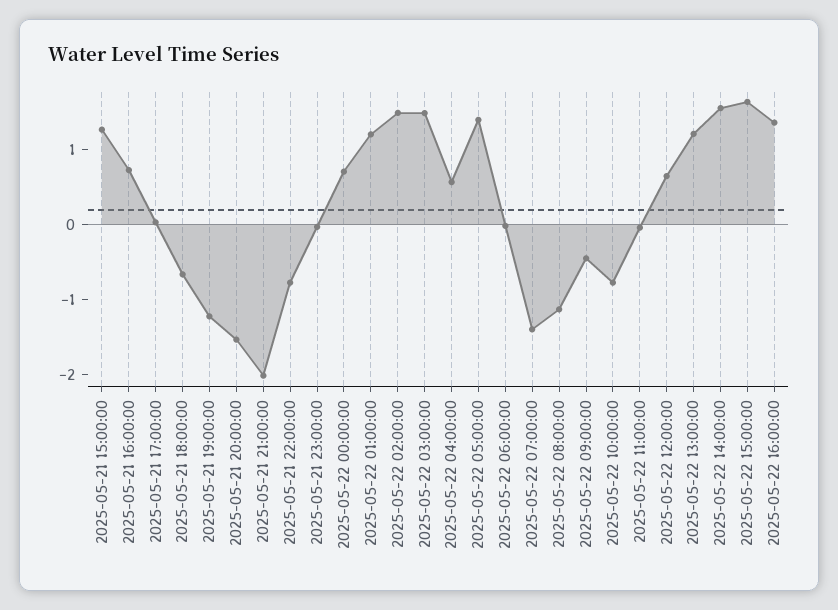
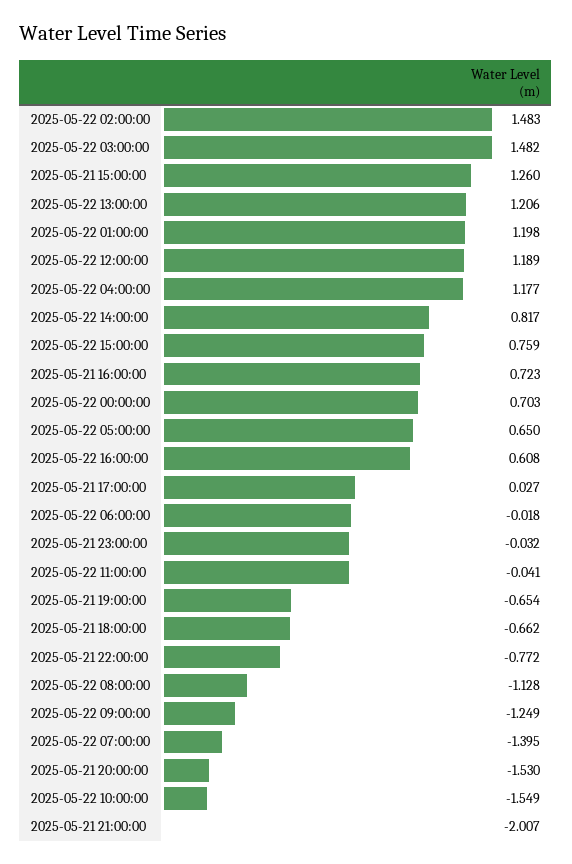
2025-05-21 19:00:00: -1.2 -> -0.654
2025-05-22 04:00:00: 0.6 -> 1.177
2025-05-22 05:00:00: 1.4 -> 0.65
2025-05-22 09:00:00: -0.4 -> -1.249
2025-05-22 10:00:00: -0.8 -> -1.549
2025-05-22 12:00:00: 0.6 -> 1.189
2025-05-22 14:00:00: 1.6 -> 0.817
2025-05-22 15:00:00: 1.6 -> 0.759
2025-05-22 16:00:00: 1.4 -> 0.608

